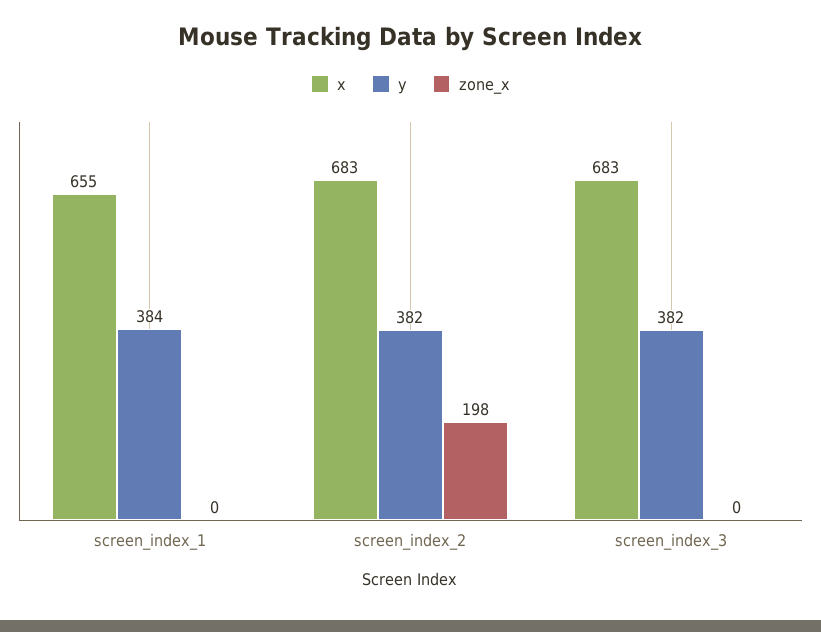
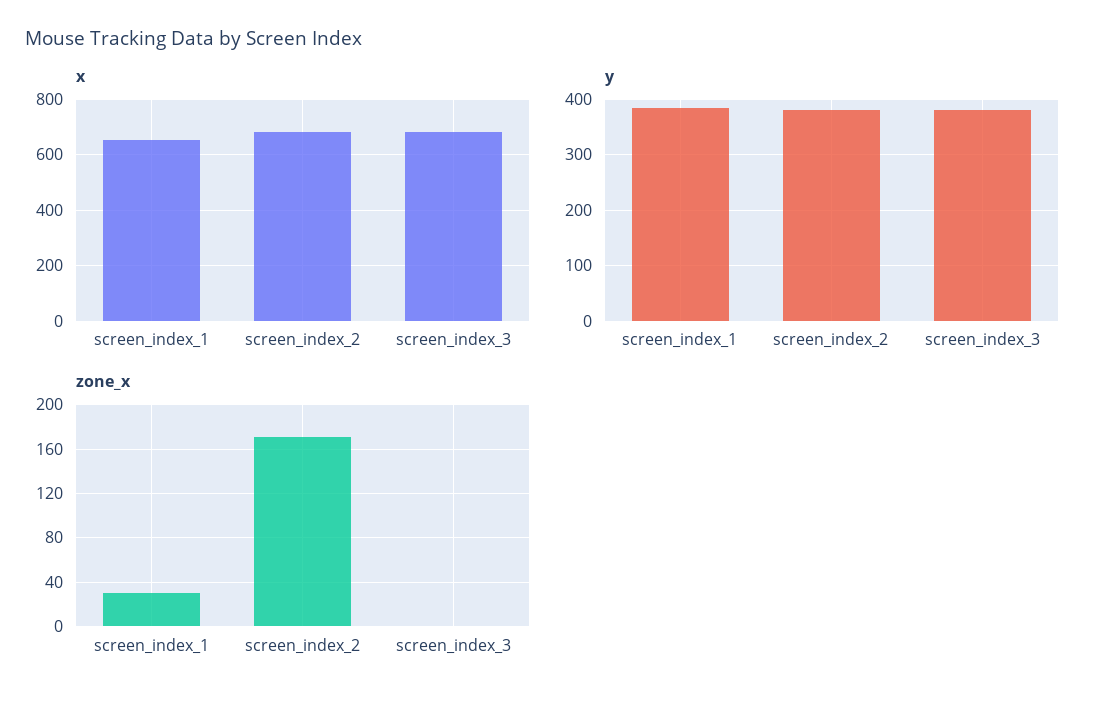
zone_x, screen_index_1: 0 -> 30
zone_x, screen_index_2: 198 -> 170

